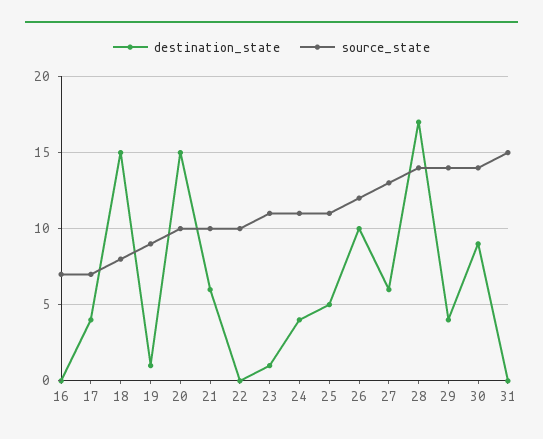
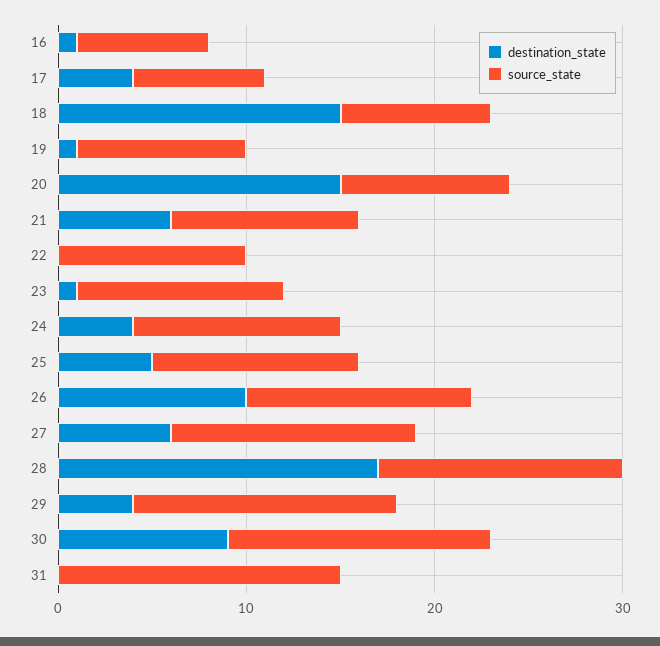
destination_state, 16: 0 -> 1
source_state, 20: 10 -> 9
source_state, 28: 14 -> 13

